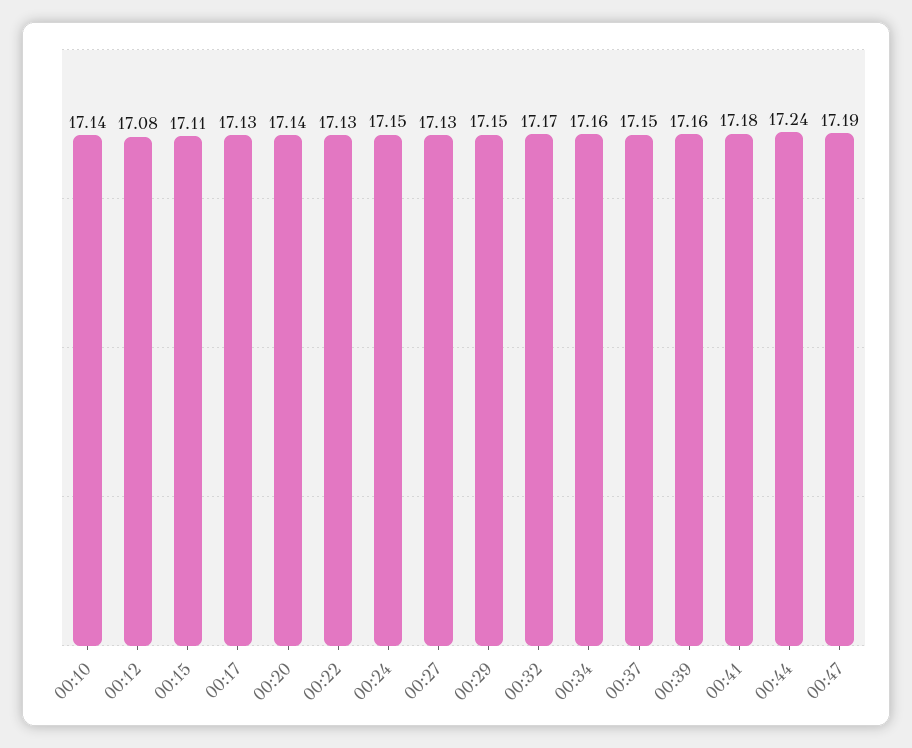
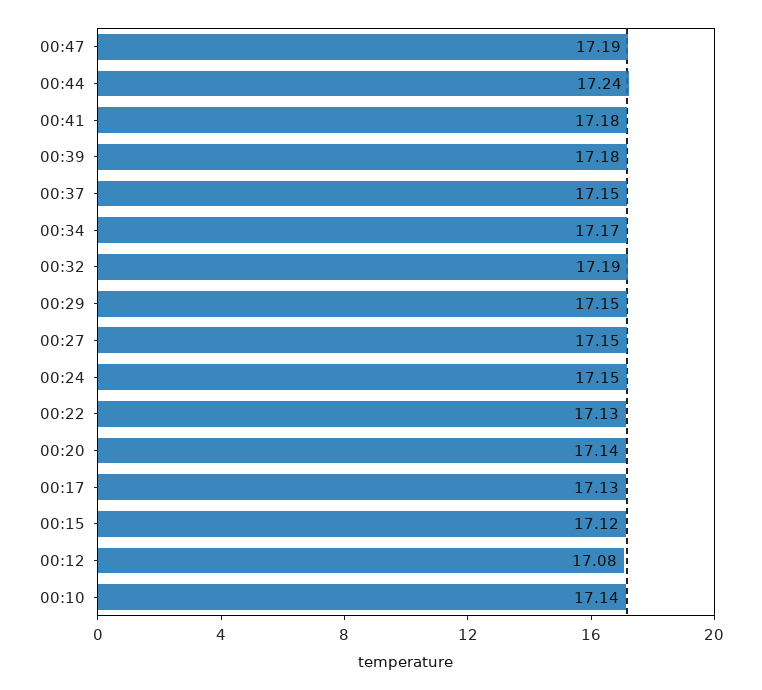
00:15: 17.11 -> 17.12
00:27: 17.13 -> 17.15
00:32: 17.17 -> 17.19
00:34: 17.16 -> 17.17
00:39: 17.16 -> 17.18

